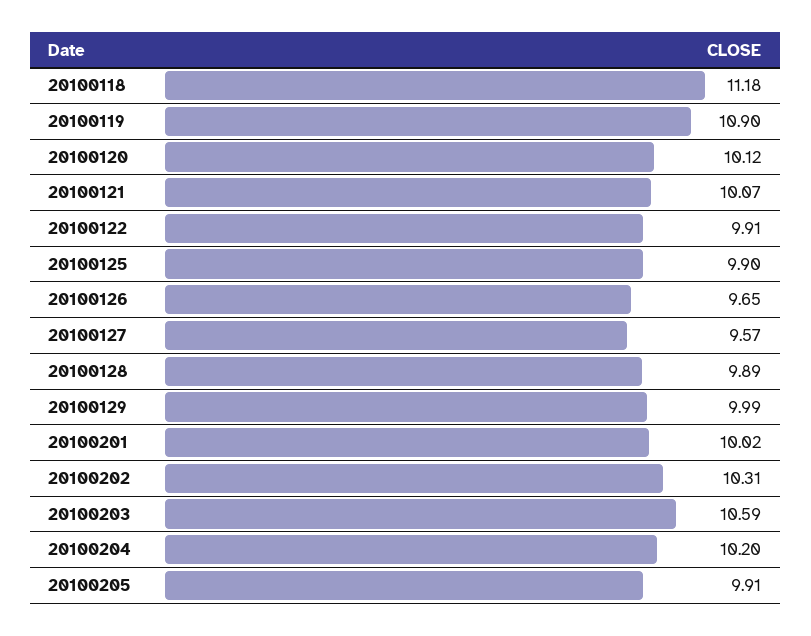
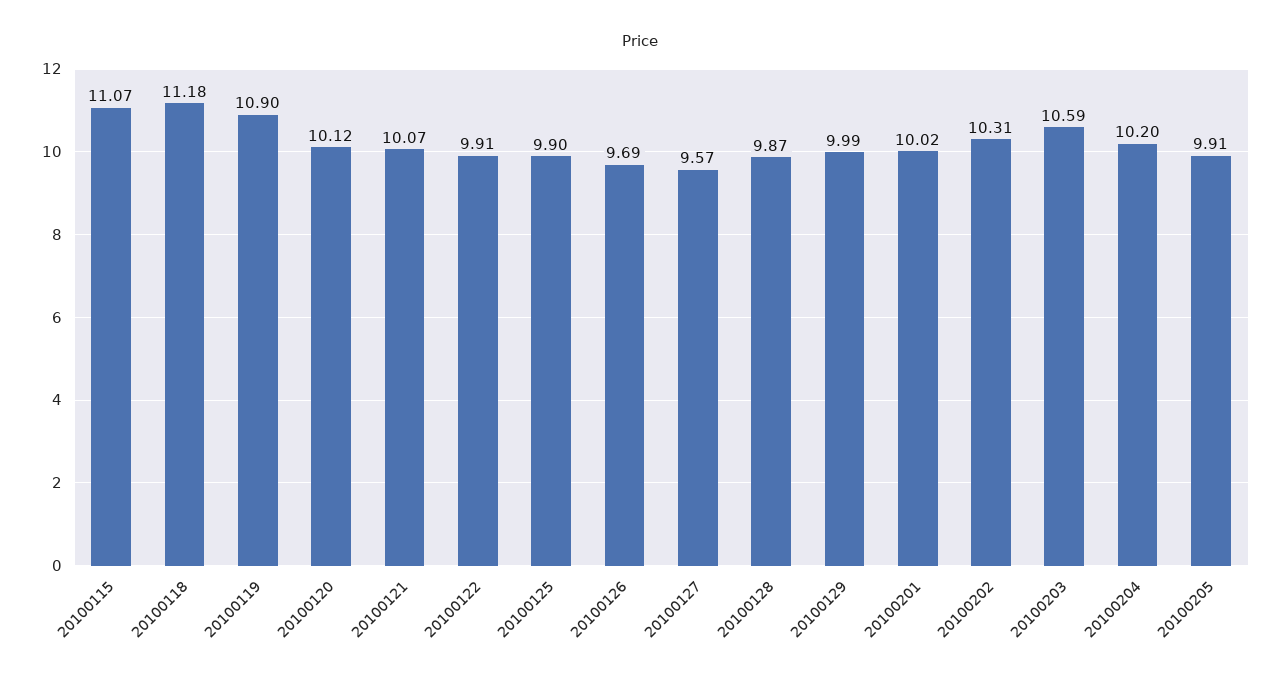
20100126: 9.65 -> 9.69
20100128: 9.89 -> 9.87
20100115: none -> 11.07

